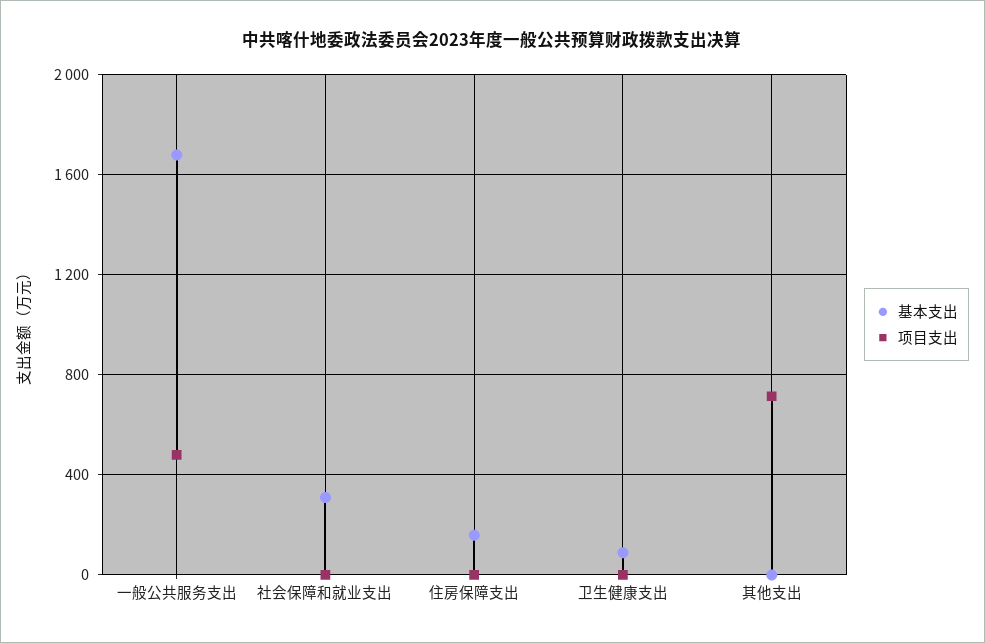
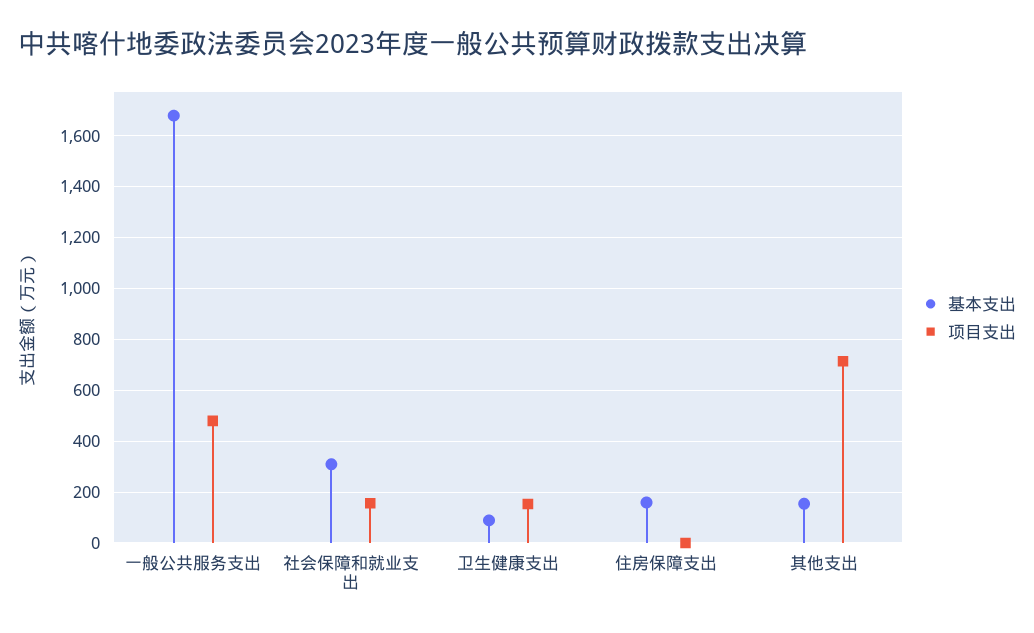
项目支出, 社会保障和就业支出: 0 -> 150
项目支出, 卫生健康支出: 0 -> 150
基本支出, 其他支出: 0 -> 150

